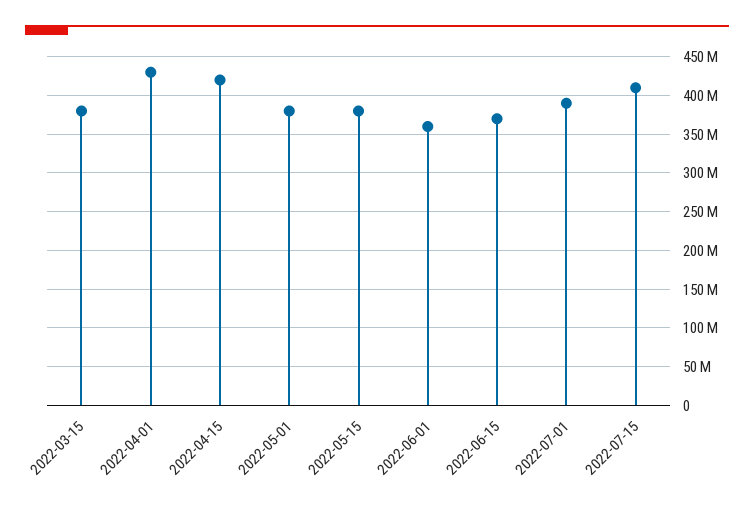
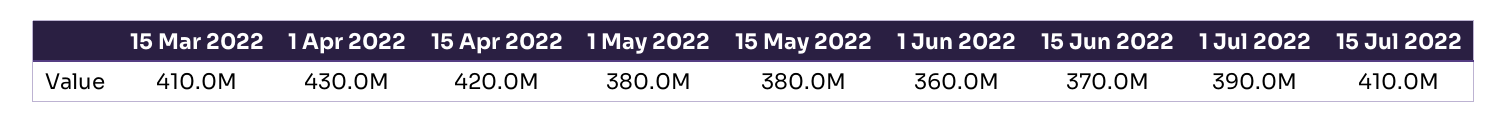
2022-03-15: 380000000 -> 410000000

